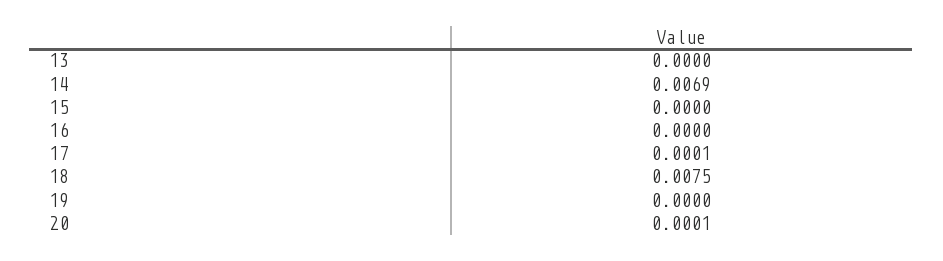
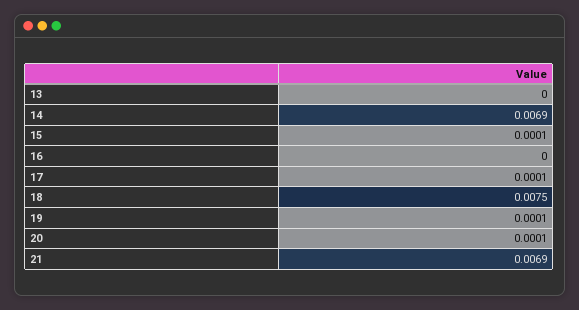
15: 0 -> 0.0001
19: 0 -> 0.0001
21: none -> 0.0069

